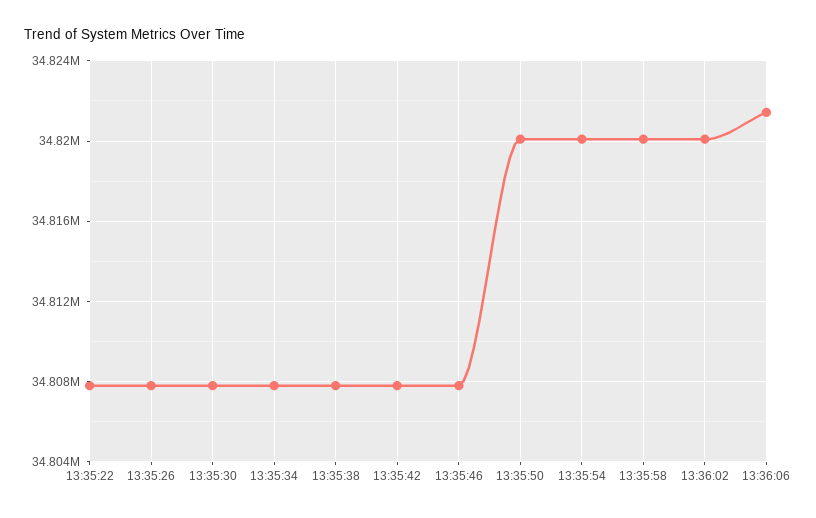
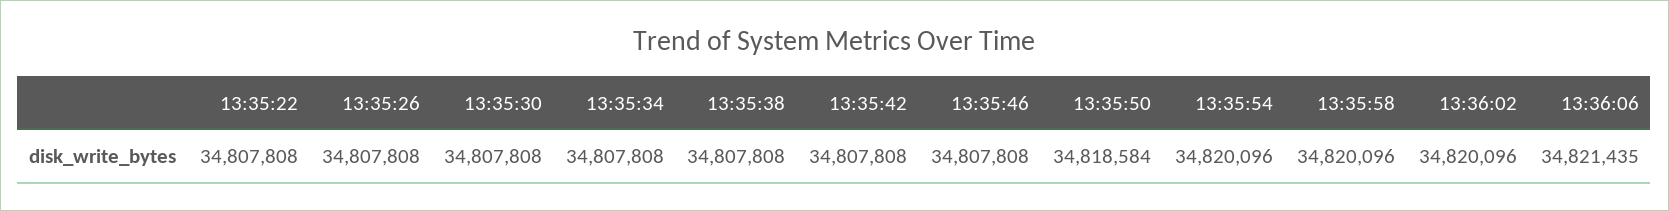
13:35:50: 34820000 -> 34818584

